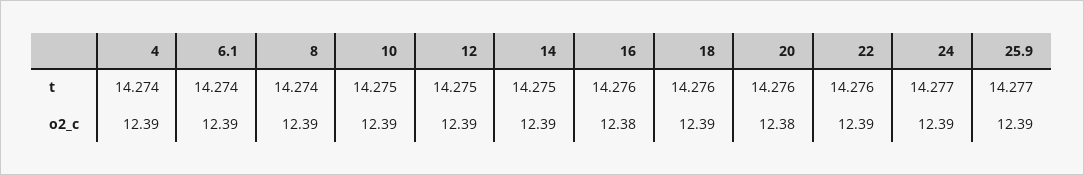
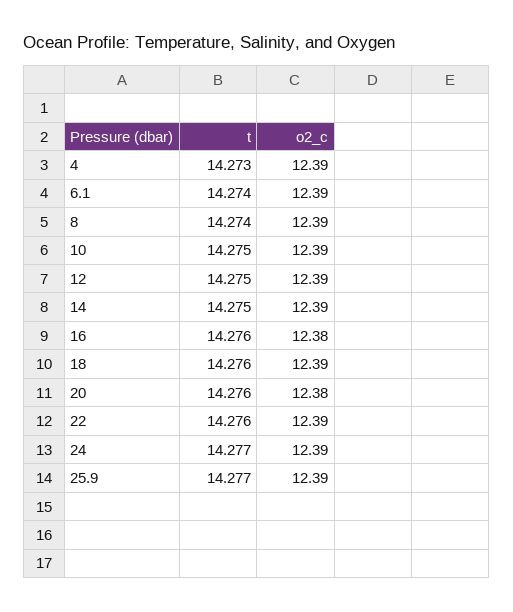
4, t: 14.274 -> 14.273

